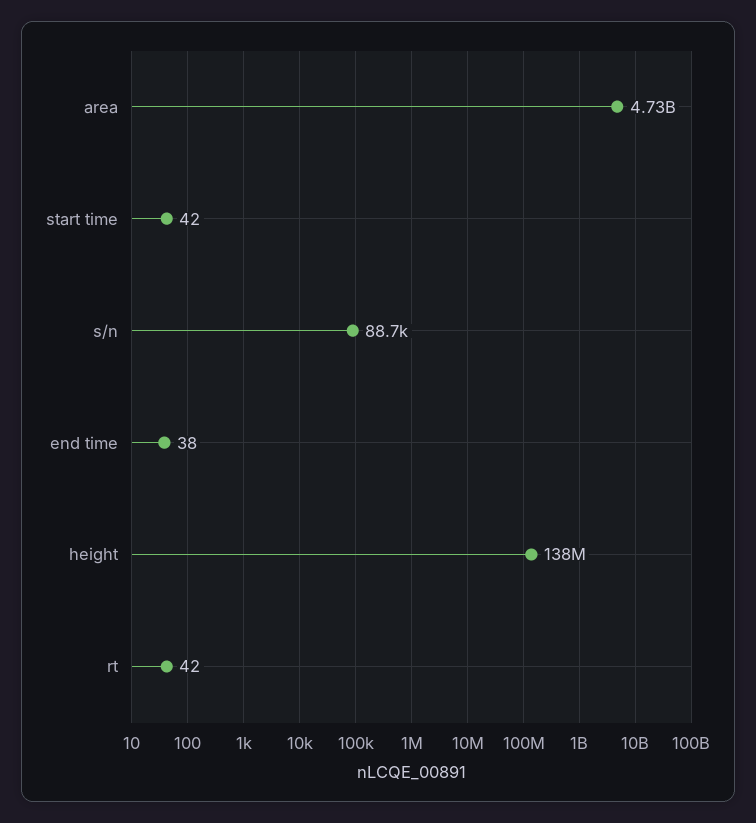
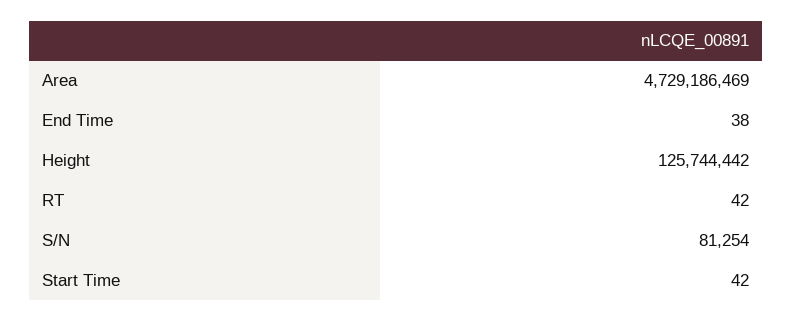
s/n: 88700 -> 81254
height: 138000000 -> 125744442

